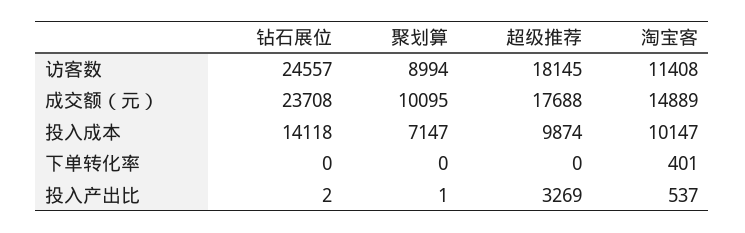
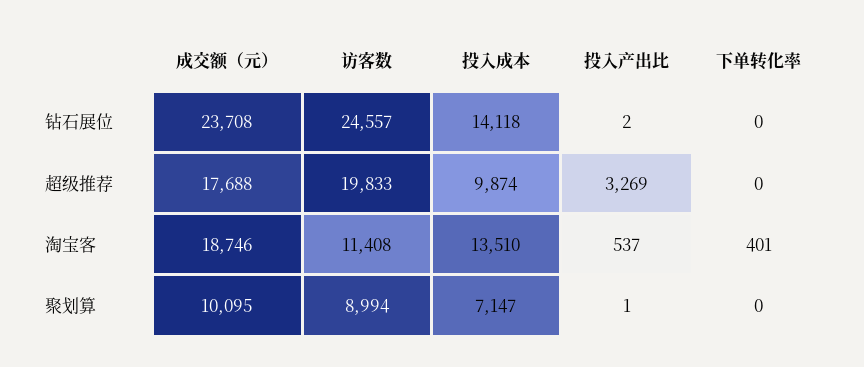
超级推荐, 访客数: 18145 -> 19833
淘宝客, 成交额（元）: 14889 -> 18746
淘宝客, 投入成本: 10147 -> 13510

